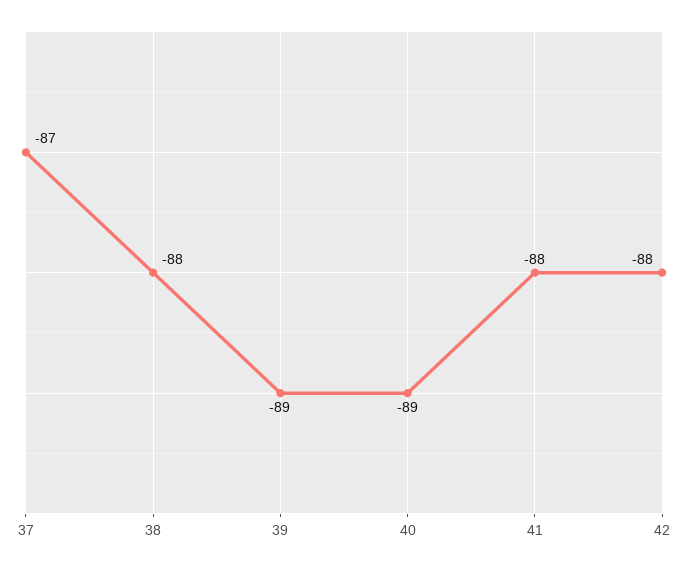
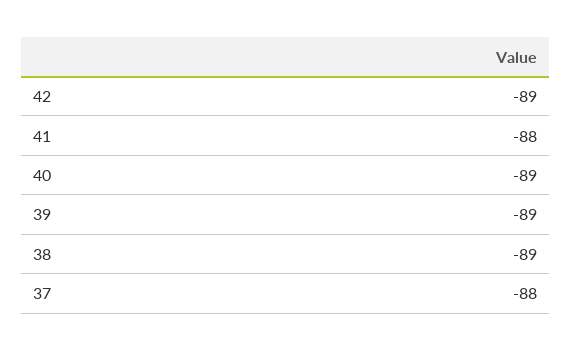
37: -87 -> -88
38: -88 -> -89
42: -88 -> -89

